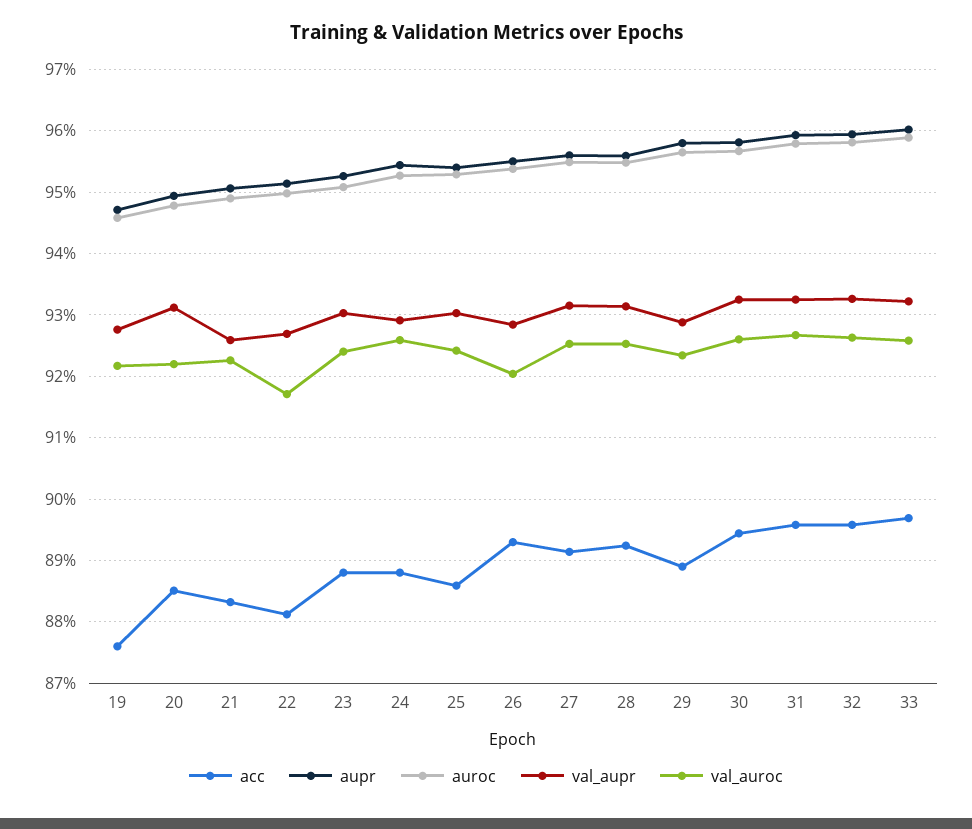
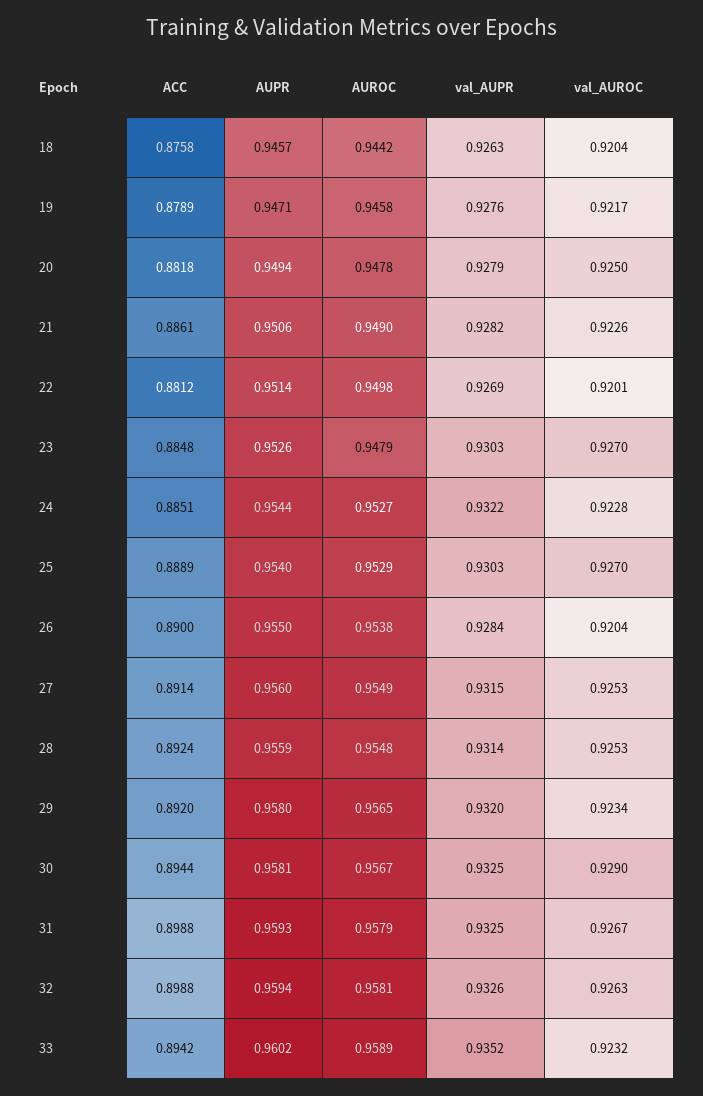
acc, 19: 0.876 -> 0.8789
acc, 20: 0.885 -> 0.8818
val_aupr, 20: 0.931 -> 0.9279
val_auroc, 20: 0.922 -> 0.925
acc, 21: 0.883 -> 0.8861
val_aupr, 21: 0.926 -> 0.9282
val_auroc, 22: 0.917 -> 0.9201
acc, 23: 0.888 -> 0.8848
auroc, 23: 0.951 -> 0.9479
val_auroc, 23: 0.924 -> 0.927
acc, 24: 0.888 -> 0.8851
val_aupr, 24: 0.929 -> 0.9322
val_auroc, 24: 0.926 -> 0.9228
acc, 25: 0.886 -> 0.8889
val_auroc, 25: 0.924 -> 0.927
acc, 26: 0.893 -> 0.89
acc, 29: 0.889 -> 0.892
val_aupr, 29: 0.929 -> 0.932
val_auroc, 30: 0.926 -> 0.929
acc, 31: 0.896 -> 0.8988
acc, 32: 0.896 -> 0.8988
acc, 33: 0.897 -> 0.8942
val_aupr, 33: 0.932 -> 0.9352
val_auroc, 33: 0.926 -> 0.9232
acc, 18: none -> 0.8758
aupr, 18: none -> 0.9457
auroc, 18: none -> 0.9442
val_aupr, 18: none -> 0.9263
val_auroc, 18: none -> 0.9204

